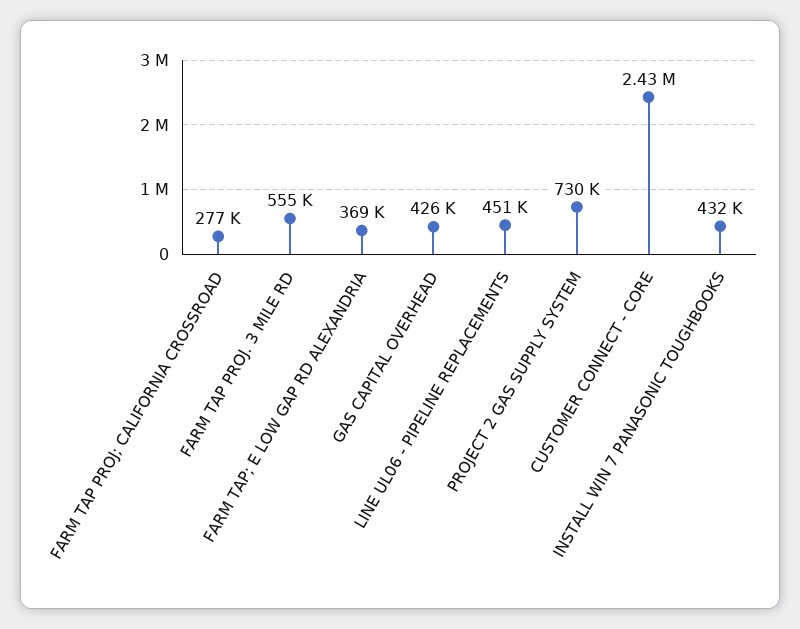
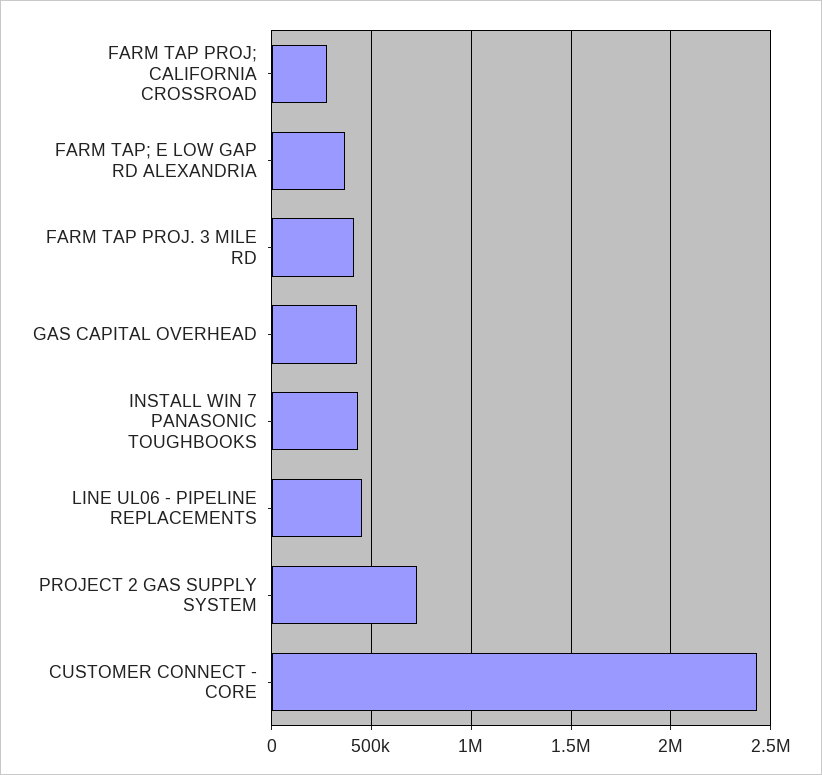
FARM TAP PROJ. 3 MILE RD: 555000 -> 400000

